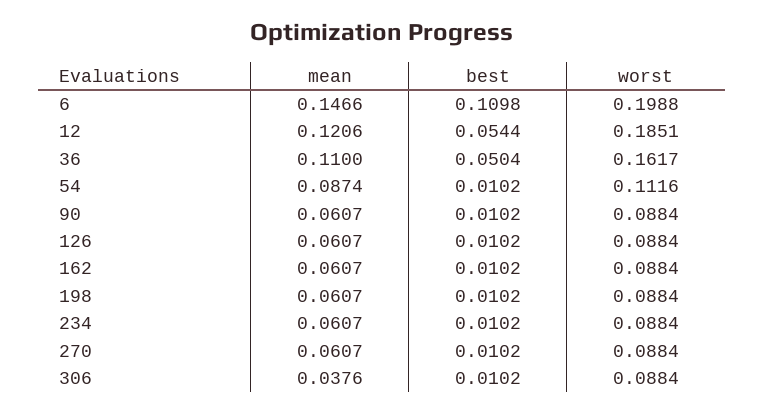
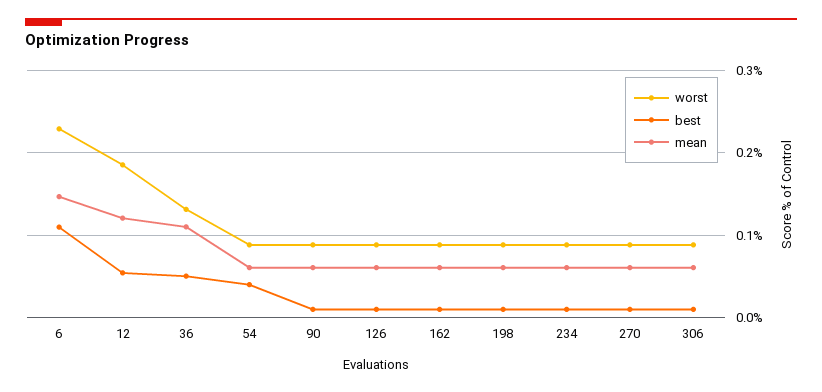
worst, 6: 0.1988 -> 0.23
worst, 36: 0.1617 -> 0.13
mean, 54: 0.0874 -> 0.06
best, 54: 0.0102 -> 0.04
worst, 54: 0.1116 -> 0.09
mean, 306: 0.0376 -> 0.06

